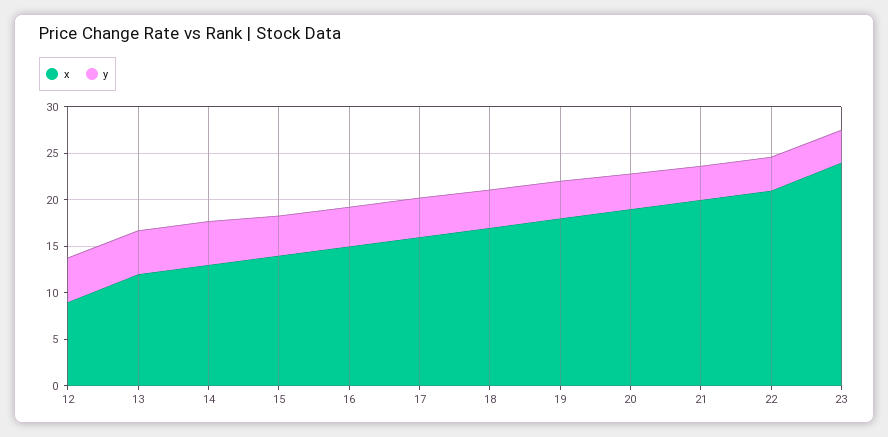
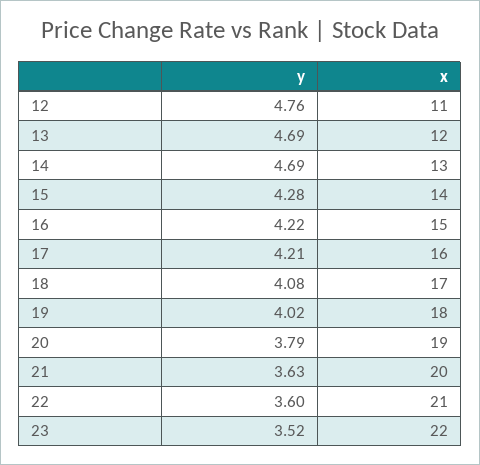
x, 12: 9 -> 11
x, 23: 24 -> 22

